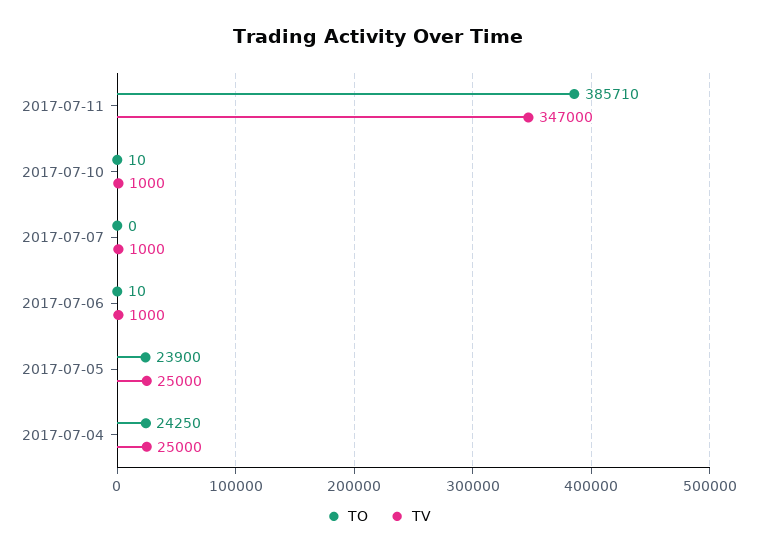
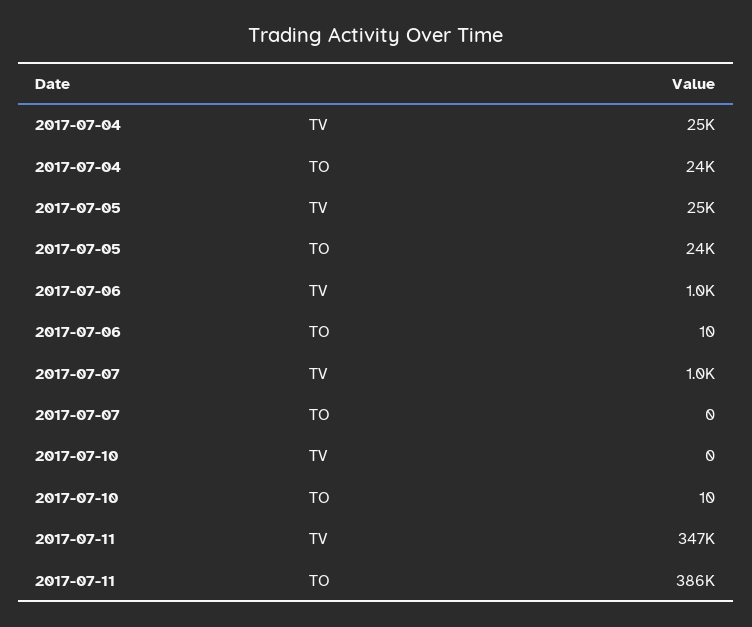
TV, 2017-07-10: 1000 -> 0

